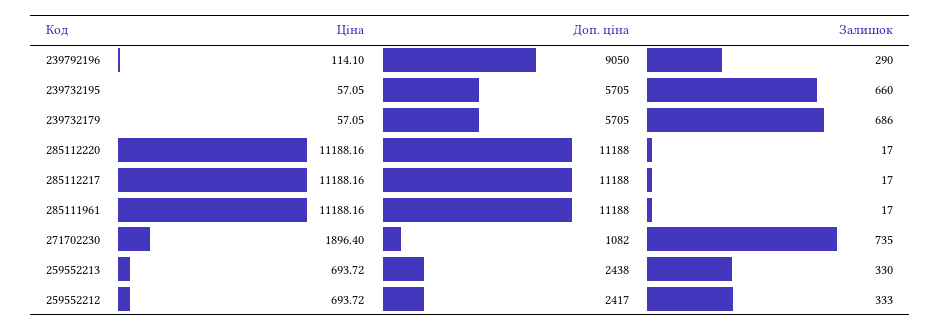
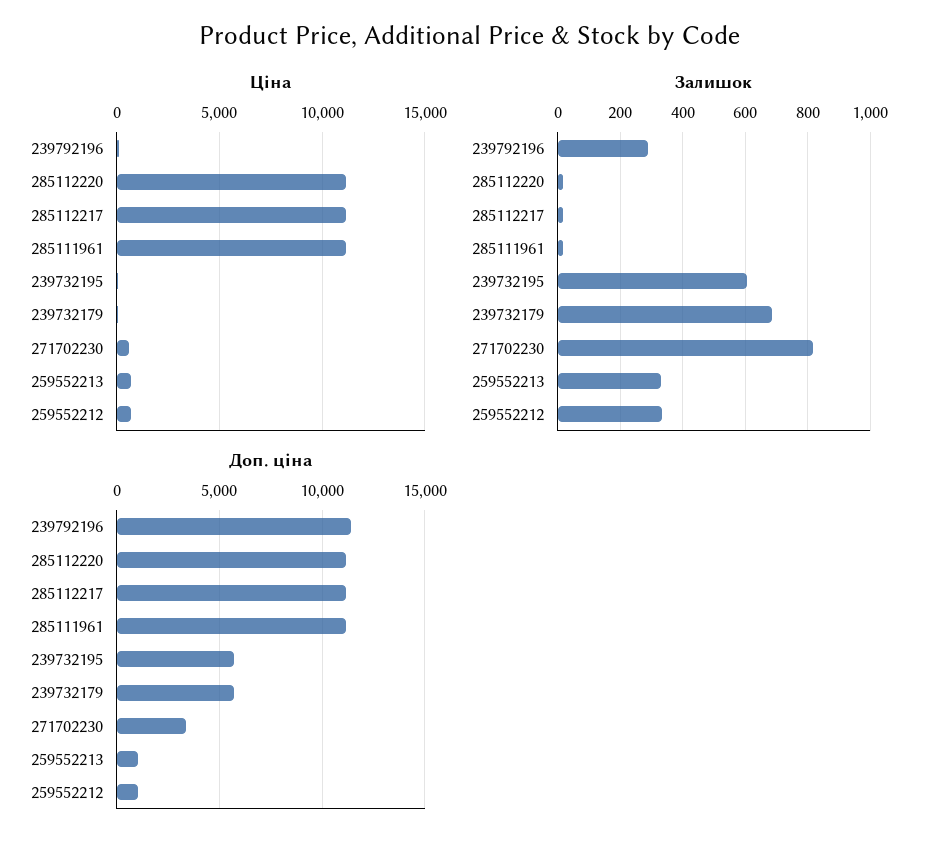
Доп. ціна, 239792196: 9050 -> 11500
Залишок, 239732195: 660 -> 600
Ціна, 271702230: 1896.4 -> 500
Доп. ціна, 271702230: 1082 -> 3500
Залишок, 271702230: 735 -> 820
Доп. ціна, 259552213: 2438 -> 1000
Доп. ціна, 259552212: 2417 -> 1000

